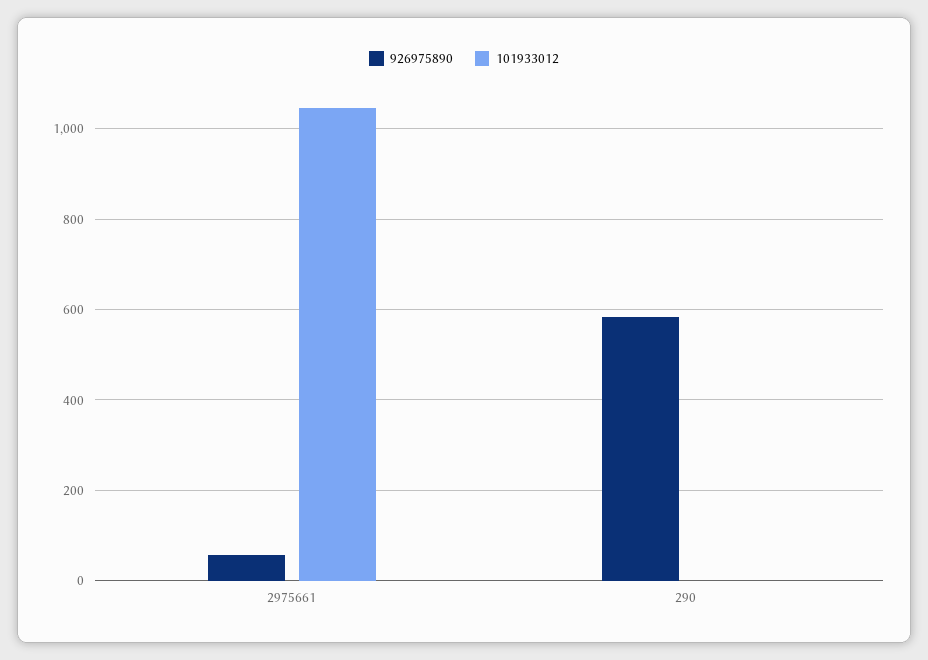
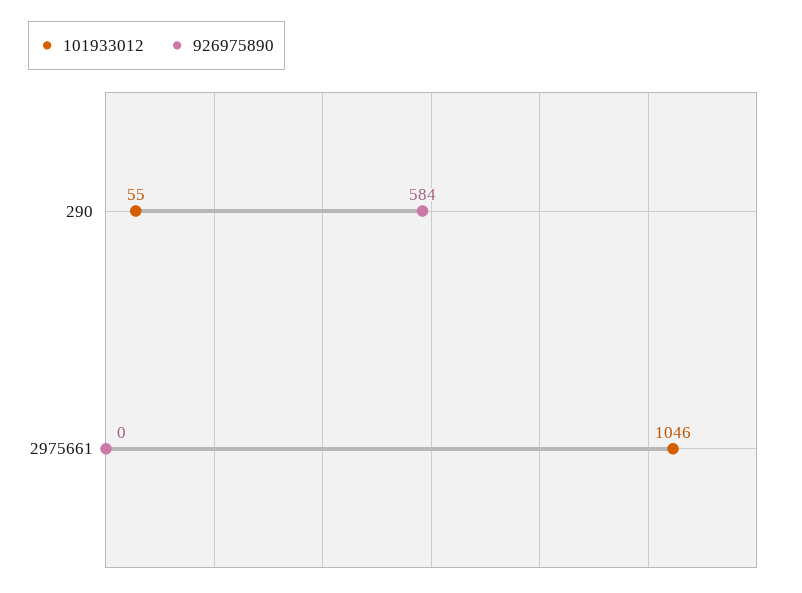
926975890, 2975661: 60 -> 0
101933012, 290: 0 -> 55

